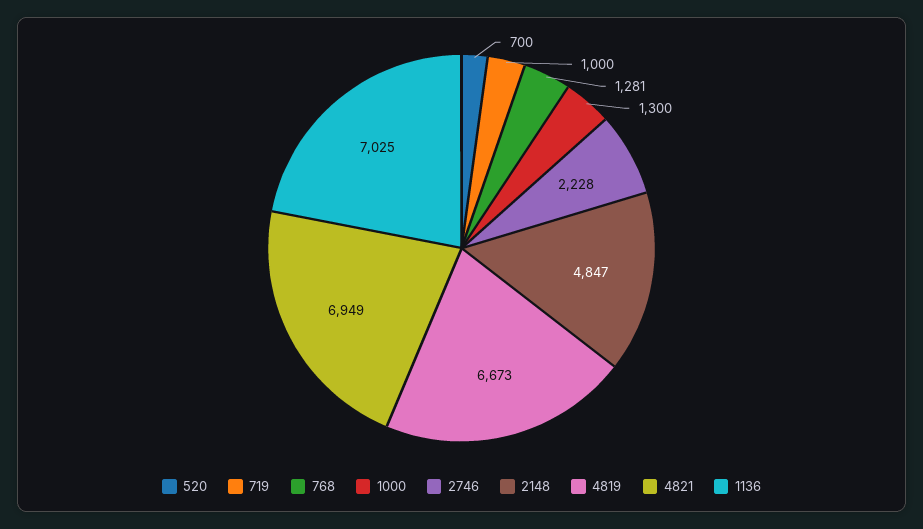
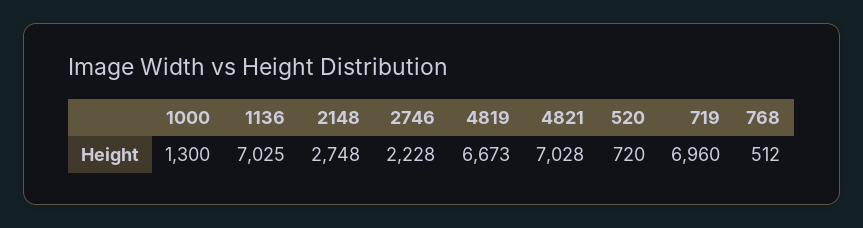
520: 700 -> 720
719: 1000 -> 6960
768: 1281 -> 512
2148: 4847 -> 2748
4821: 6949 -> 7028

